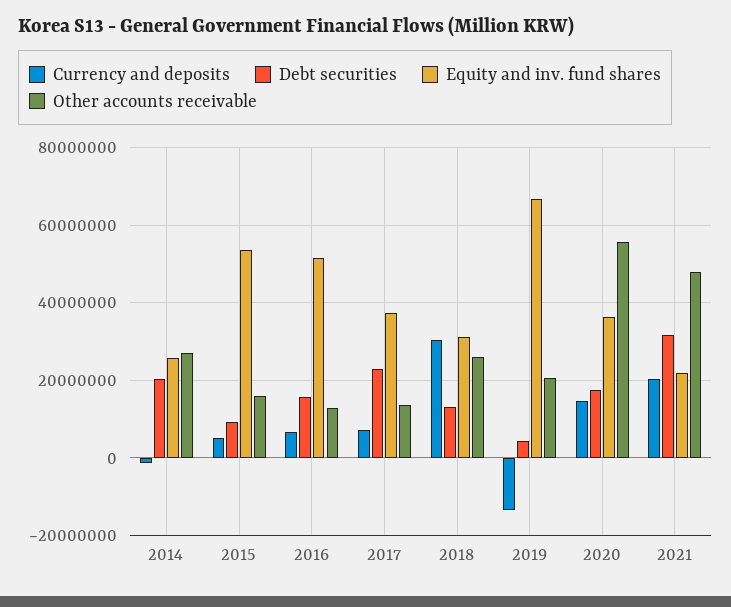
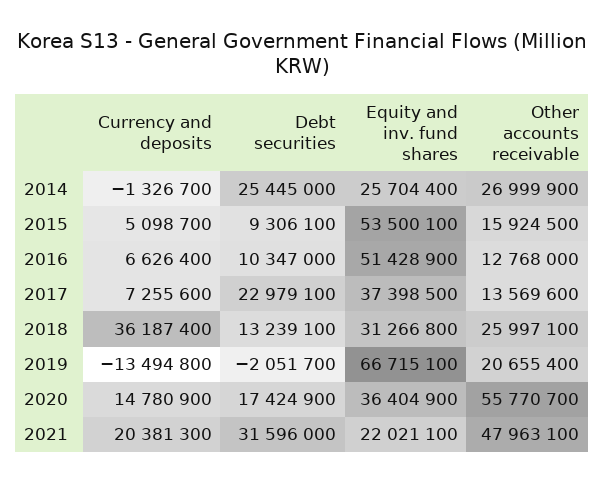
Debt securities, 2014: 20000000 -> 25445000
Debt securities, 2016: 16000000 -> 10347000
Currency and deposits, 2018: 30000000 -> 36187400
Debt securities, 2019: 4000000 -> -2051700

